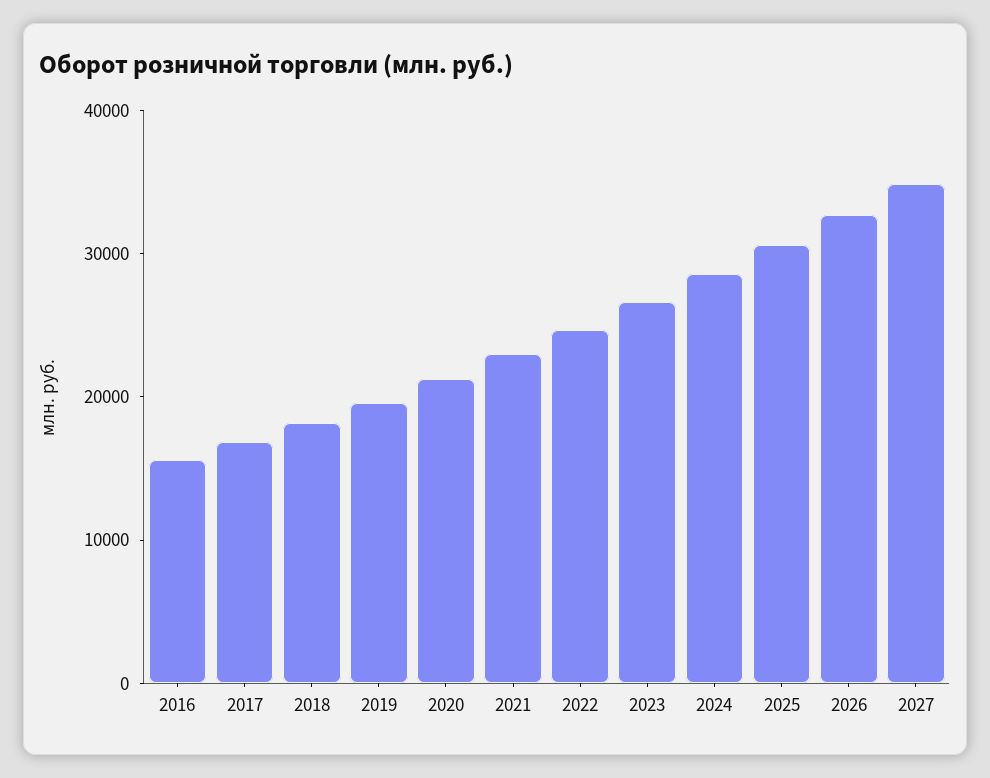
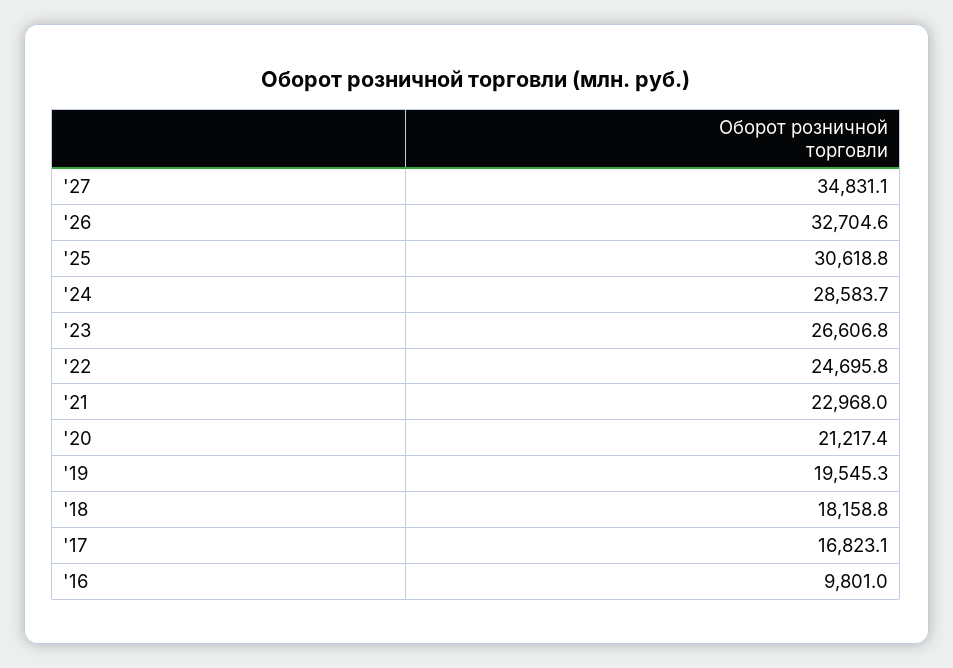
2016: 16000 -> 9801

